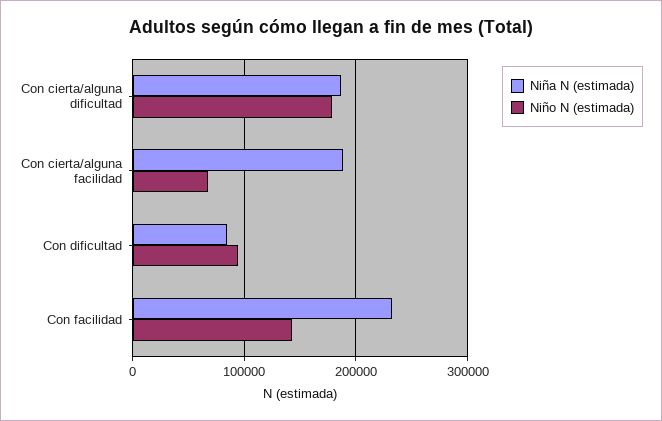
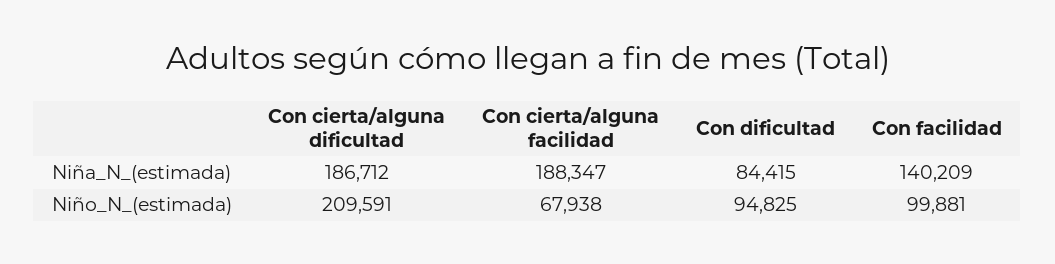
Niño N (estimada), Con cierta/alguna dificultad: 180000 -> 209591
Niña N (estimada), Con facilidad: 230000 -> 140209
Niño N (estimada), Con facilidad: 140000 -> 99881

